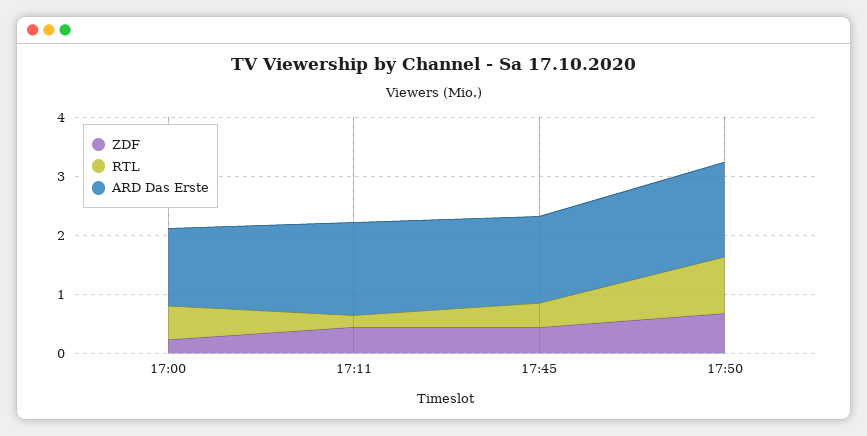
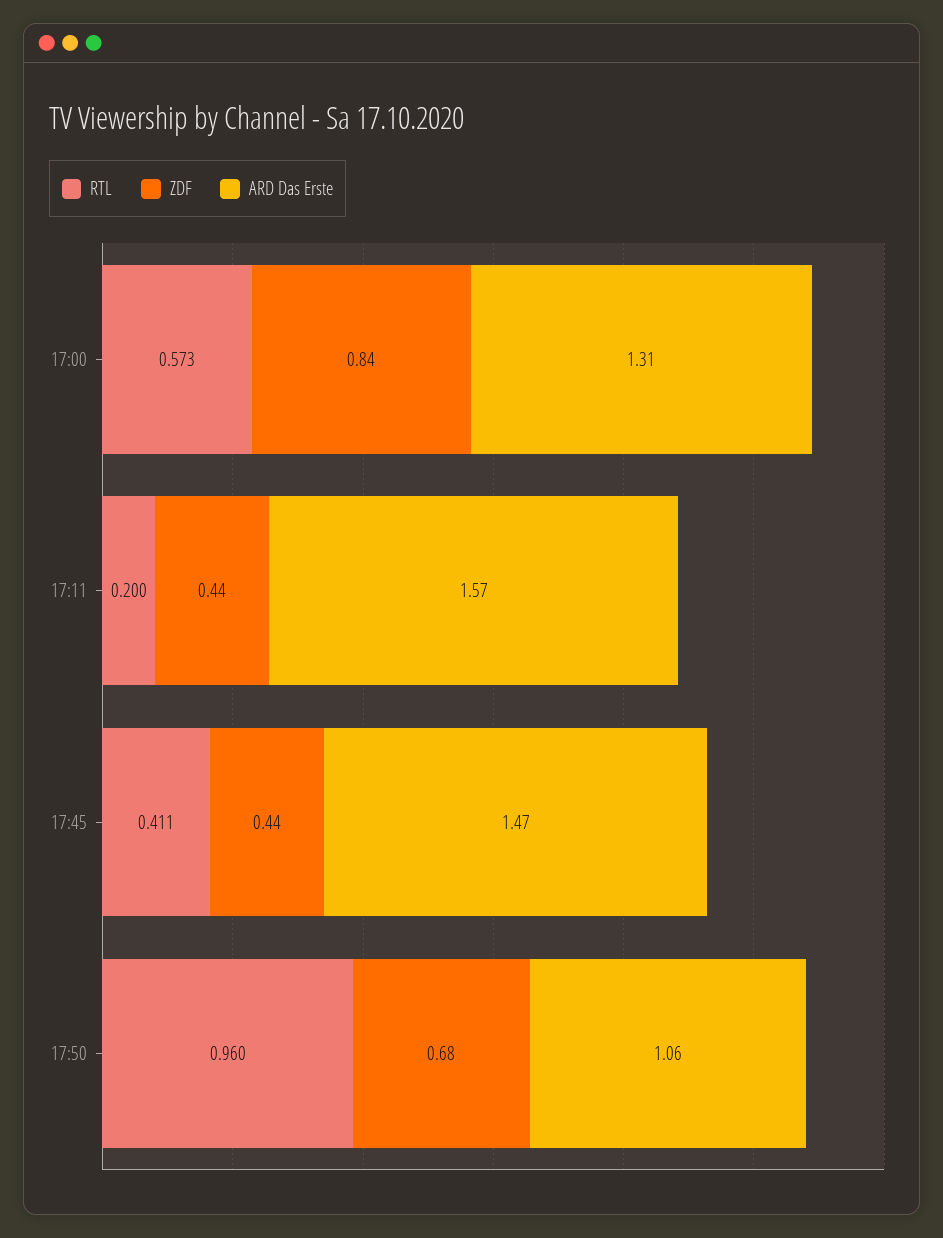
ZDF, 17:00: 0.2 -> 0.84
ARD Das Erste, 17:50: 1.6 -> 1.06

